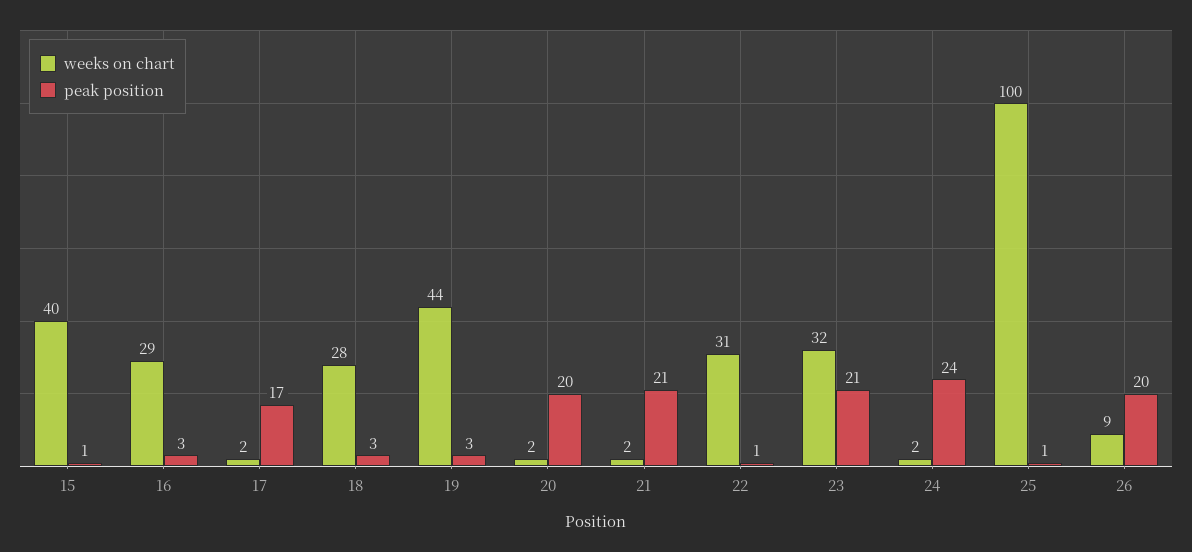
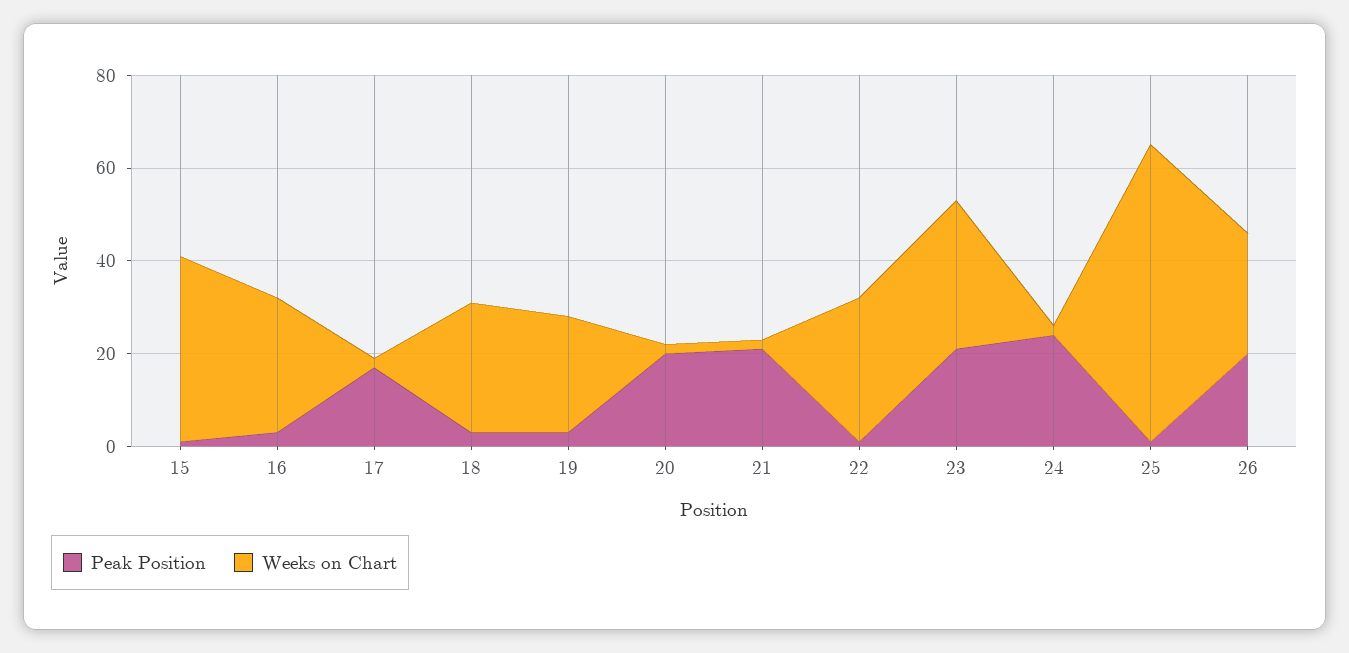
weeks on chart, 19: 44 -> 25
weeks on chart, 25: 100 -> 65
weeks on chart, 26: 9 -> 25

